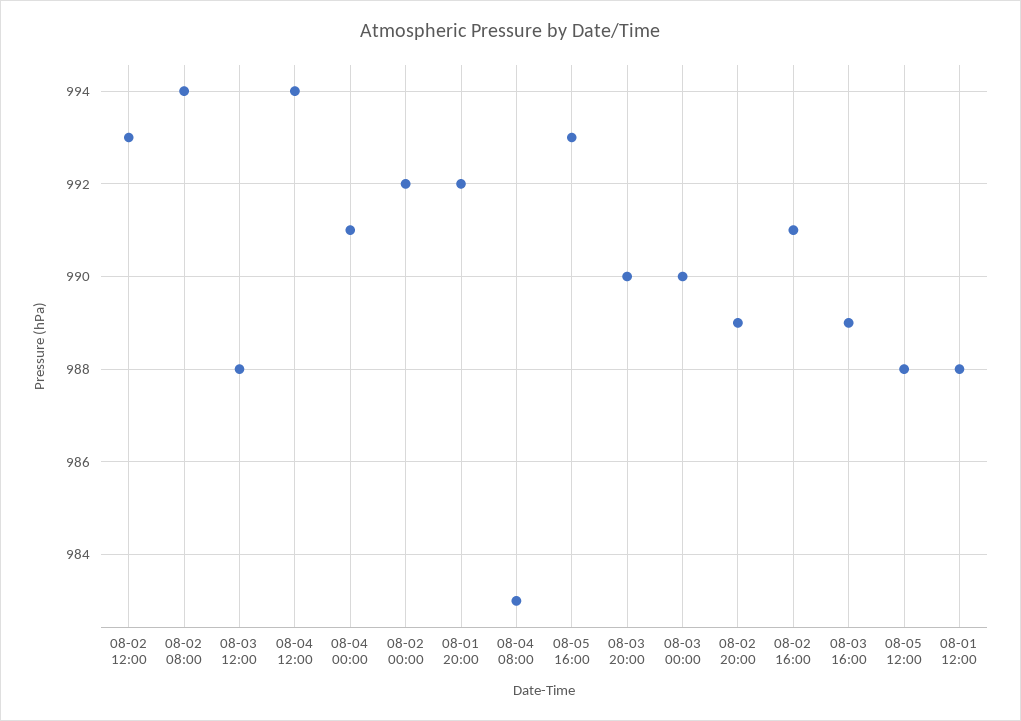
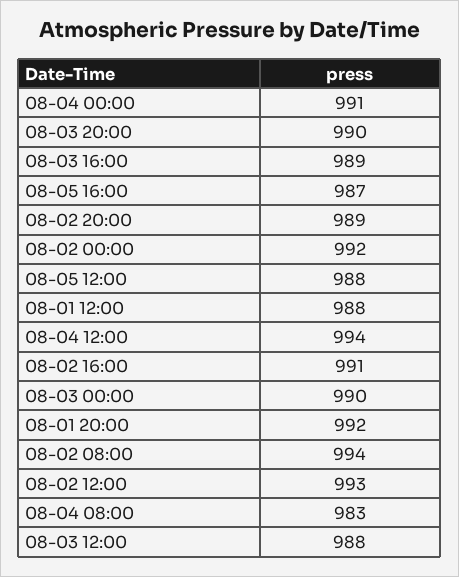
08-05 16:00: 993 -> 987

